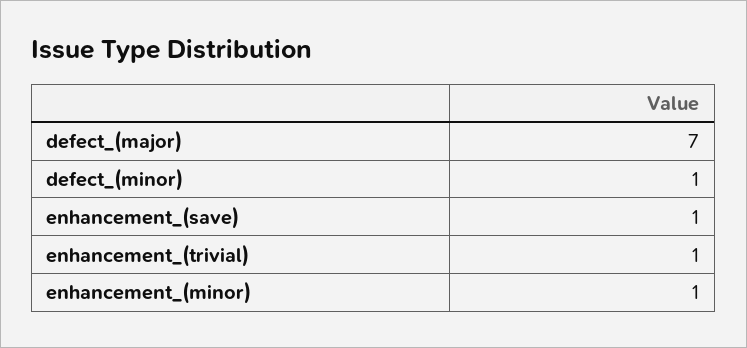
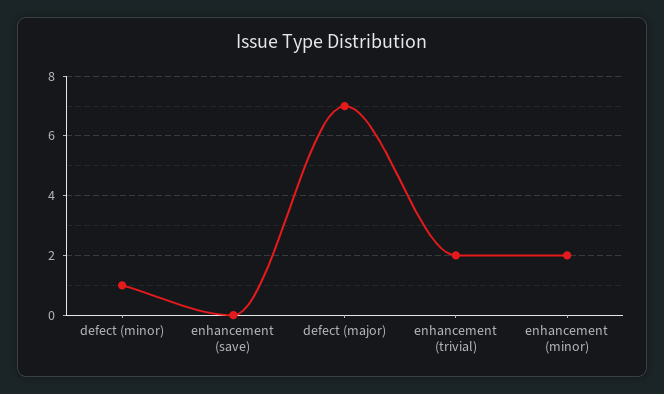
enhancement_(save): 1 -> 0
enhancement_(trivial): 1 -> 2
enhancement_(minor): 1 -> 2

